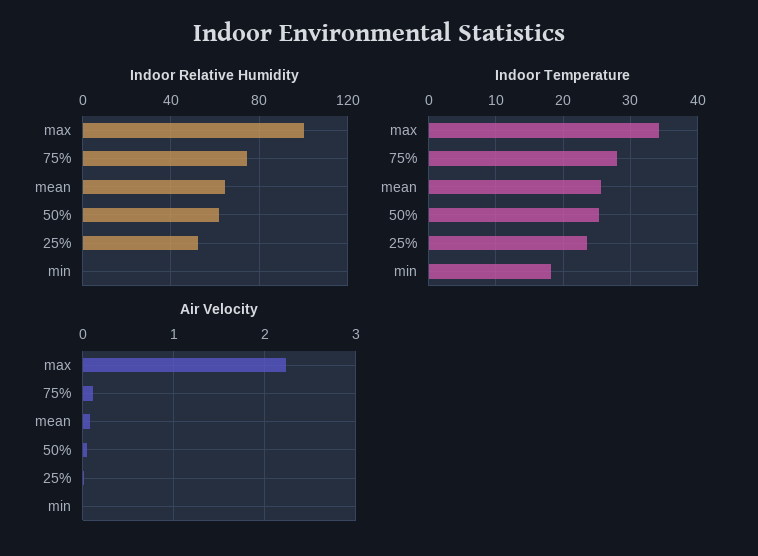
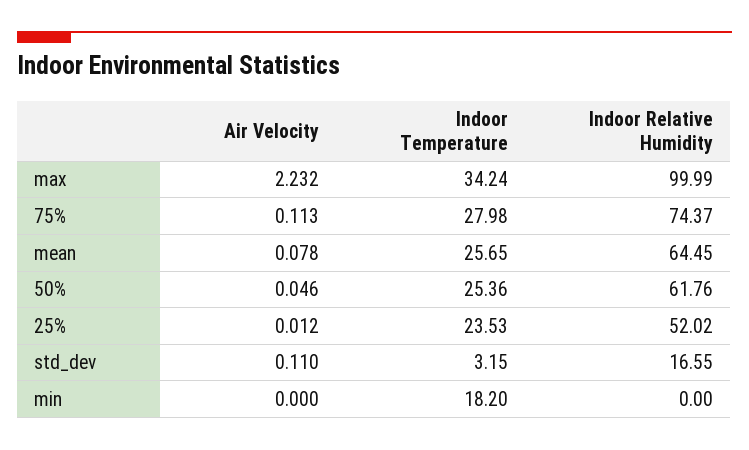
Air Velocity, std_dev: none -> 0.11
Indoor Temperature, std_dev: none -> 3.15
Indoor Relative Humidity, std_dev: none -> 16.55

